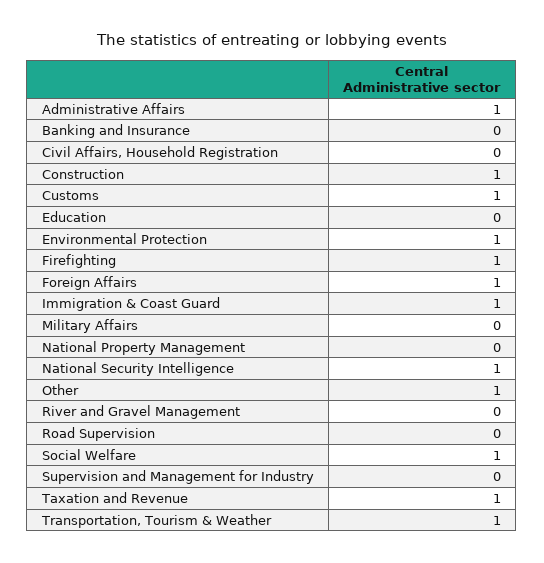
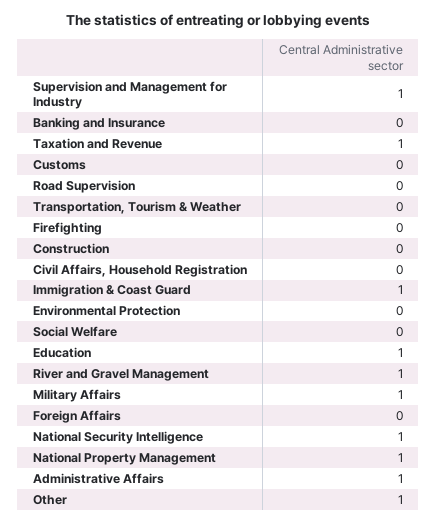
Construction: 1 -> 0
Customs: 1 -> 0
Education: 0 -> 1
Environmental Protection: 1 -> 0
Firefighting: 1 -> 0
Foreign Affairs: 1 -> 0
Military Affairs: 0 -> 1
National Property Management: 0 -> 1
River and Gravel Management: 0 -> 1
Social Welfare: 1 -> 0
Supervision and Management for Industry: 0 -> 1
Transportation, Tourism & Weather: 1 -> 0

